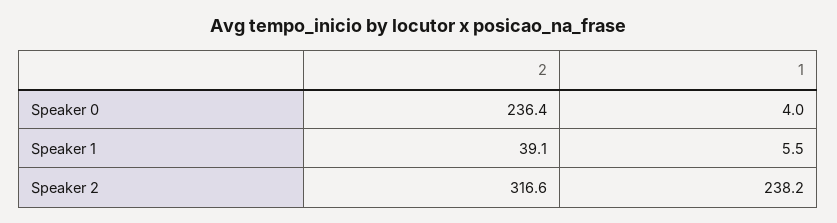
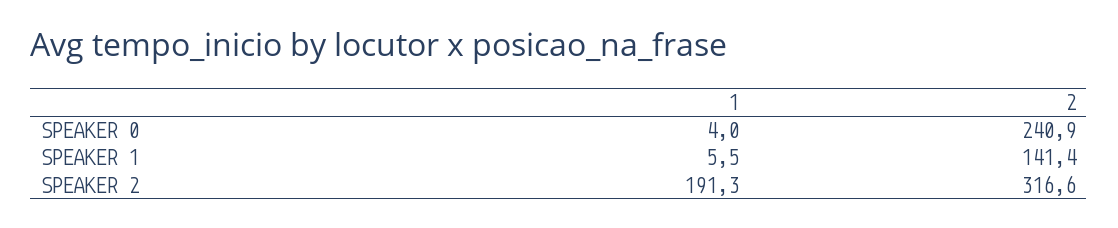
2, Speaker 0: 236.4 -> 240.9
2, Speaker 1: 39.1 -> 141.4
1, Speaker 2: 238.2 -> 191.3

